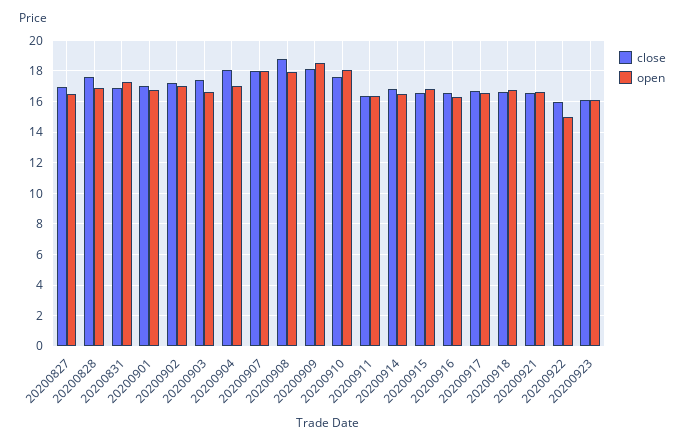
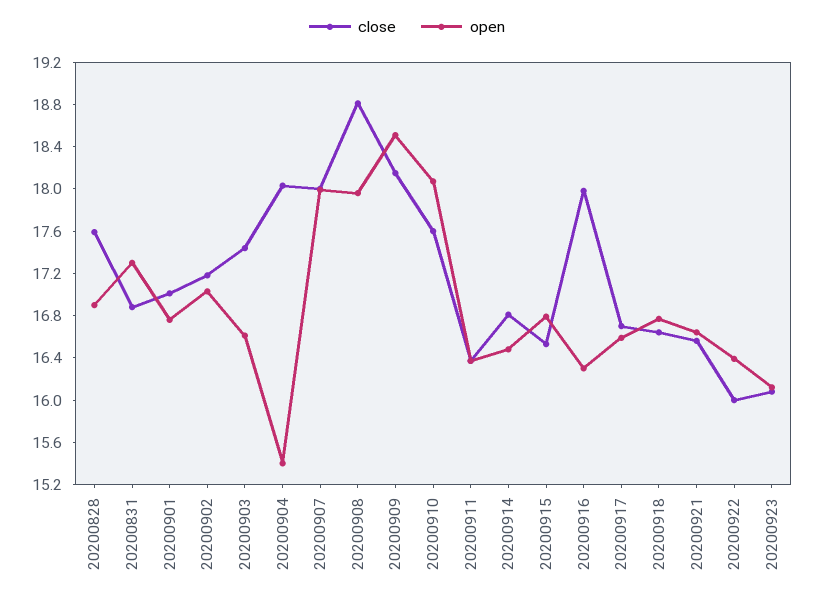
close, 20200827: 17 -> none
open, 20200827: 16.5 -> none
open, 20200904: 17 -> 15.4
close, 20200916: 16.5 -> 18
open, 20200922: 15 -> 16.4

